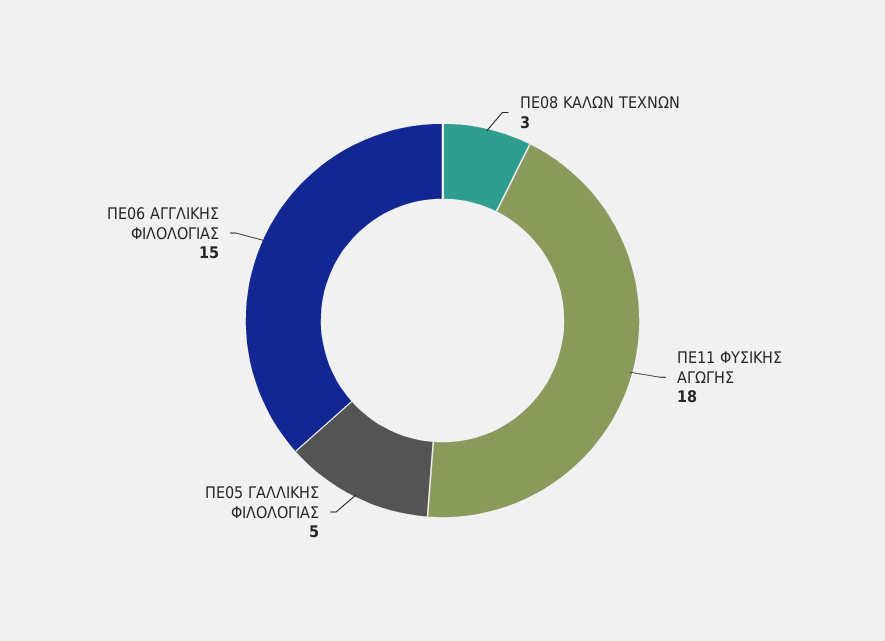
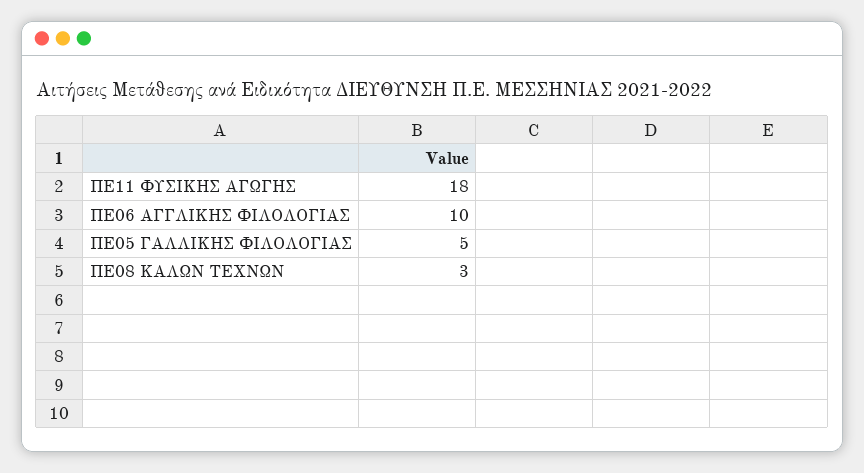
ΠΕ06 ΑΓΓΛΙΚΗΣ ΦΙΛΟΛΟΓΙΑΣ: 15 -> 10

